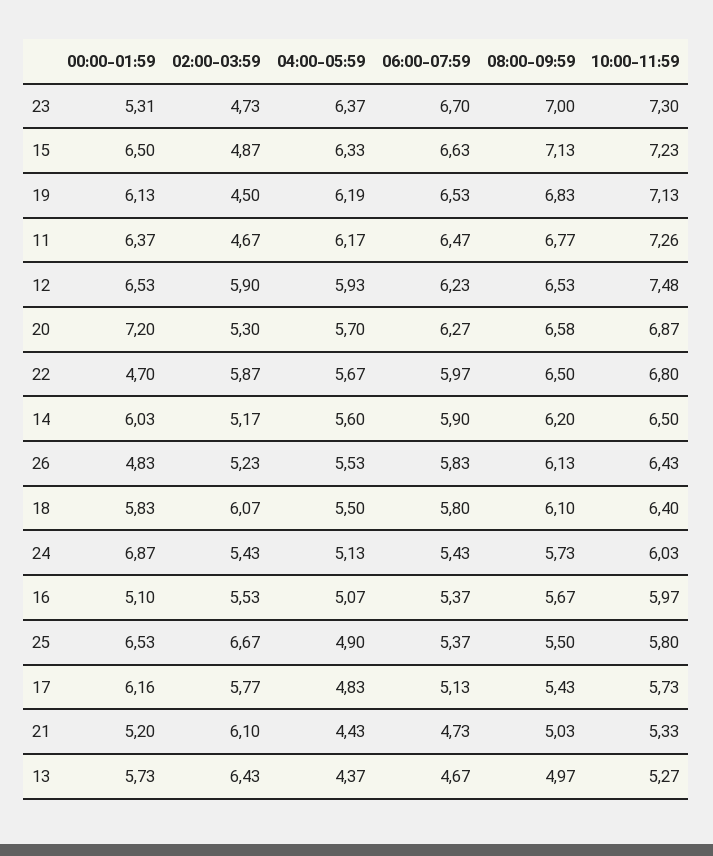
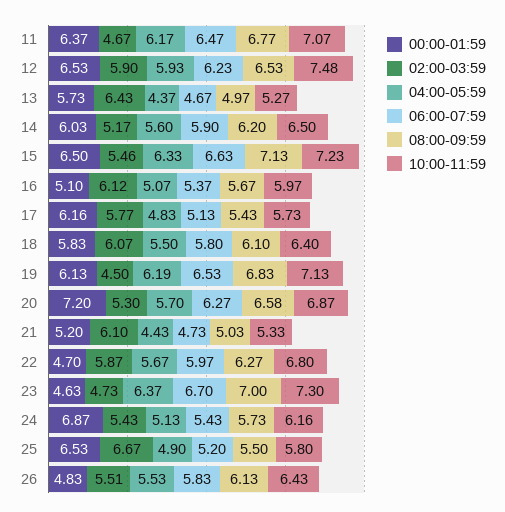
00:00-01:59, 23: 5.31 -> 4.63
02:00-03:59, 15: 4.87 -> 5.46
10:00-11:59, 11: 7.26 -> 7.07
08:00-09:59, 22: 6.5 -> 6.27
02:00-03:59, 26: 5.23 -> 5.51
10:00-11:59, 24: 6.03 -> 6.16
02:00-03:59, 16: 5.53 -> 6.12
06:00-07:59, 25: 5.37 -> 5.2

